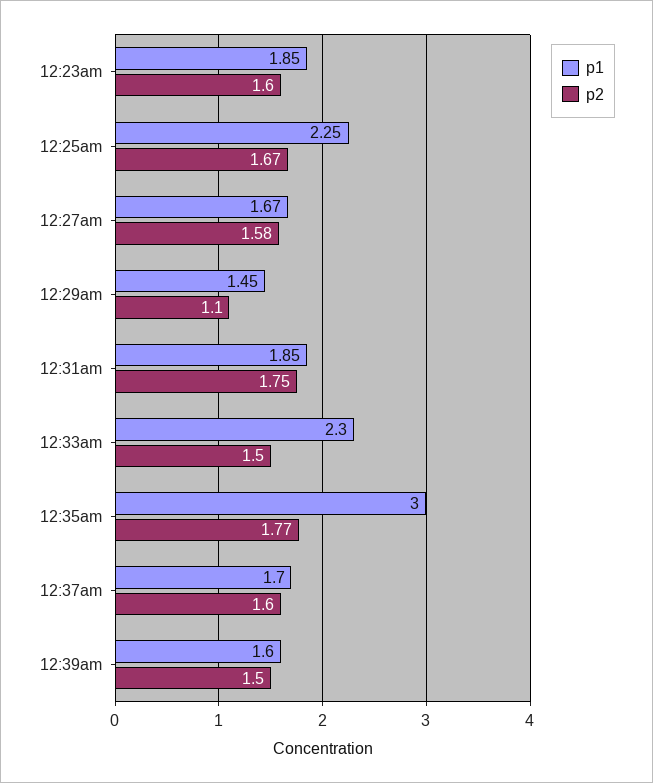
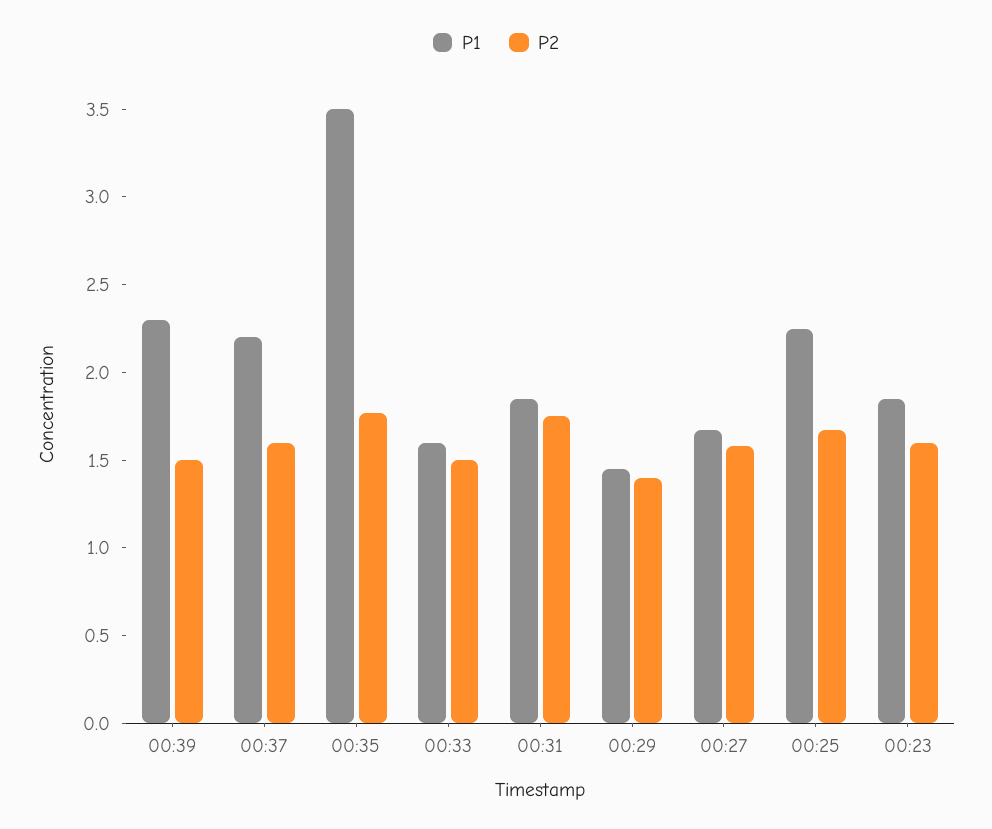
p2, 12:29am: 1.1 -> 1.4
p1, 12:33am: 2.3 -> 1.6
p1, 12:35am: 3 -> 3.5
p1, 12:37am: 1.7 -> 2.2
p1, 12:39am: 1.6 -> 2.3

